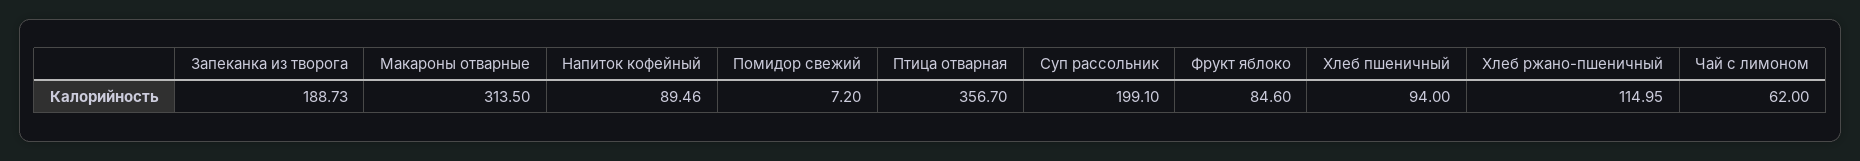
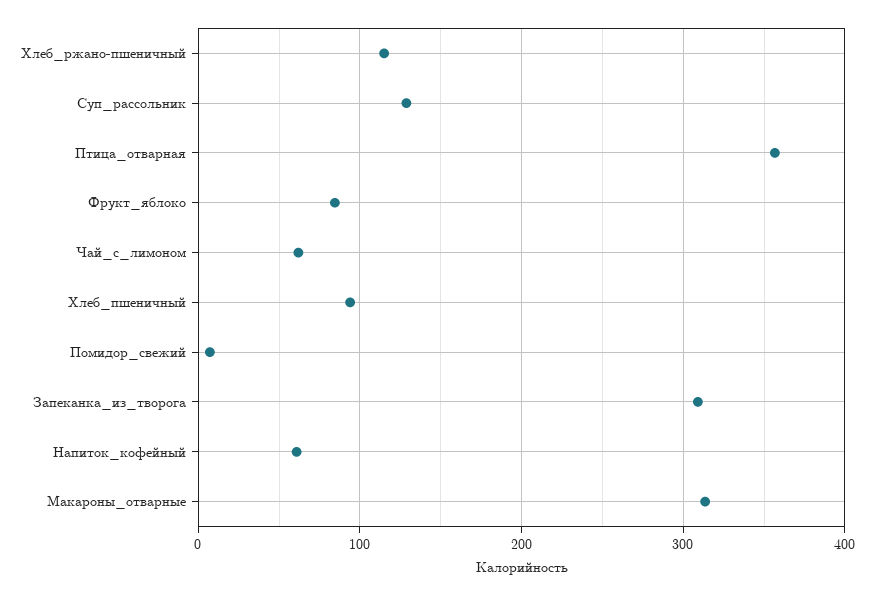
Запеканка из творога: 188.73 -> 310
Напиток кофейный: 89.46 -> 60
Суп рассольник: 199.1 -> 130

